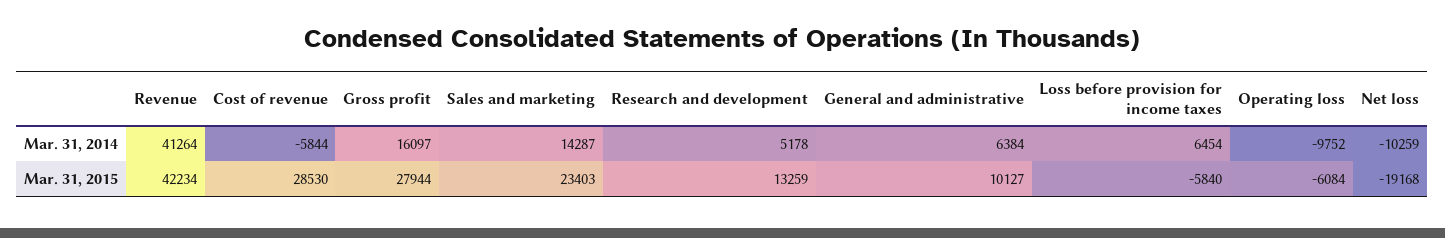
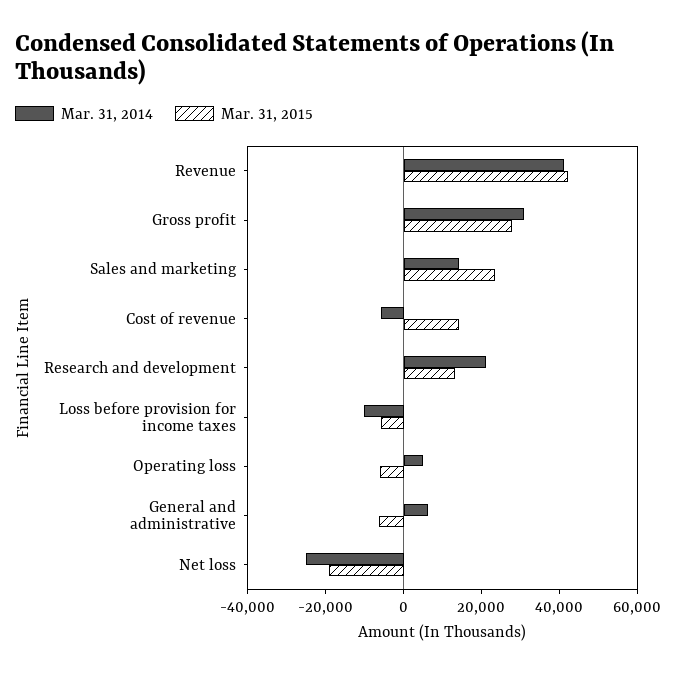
Mar. 31, 2014, Gross profit: 16097 -> 30000
Mar. 31, 2014, Research and development: 5178 -> 20000
Mar. 31, 2014, Loss before provision for income taxes: 6454 -> -10000
Mar. 31, 2014, Operating loss: -9752 -> 5000
Mar. 31, 2014, Net loss: -10259 -> -25000
Mar. 31, 2015, Cost of revenue: 28530 -> 15000
Mar. 31, 2015, General and administrative: 10127 -> -5000

